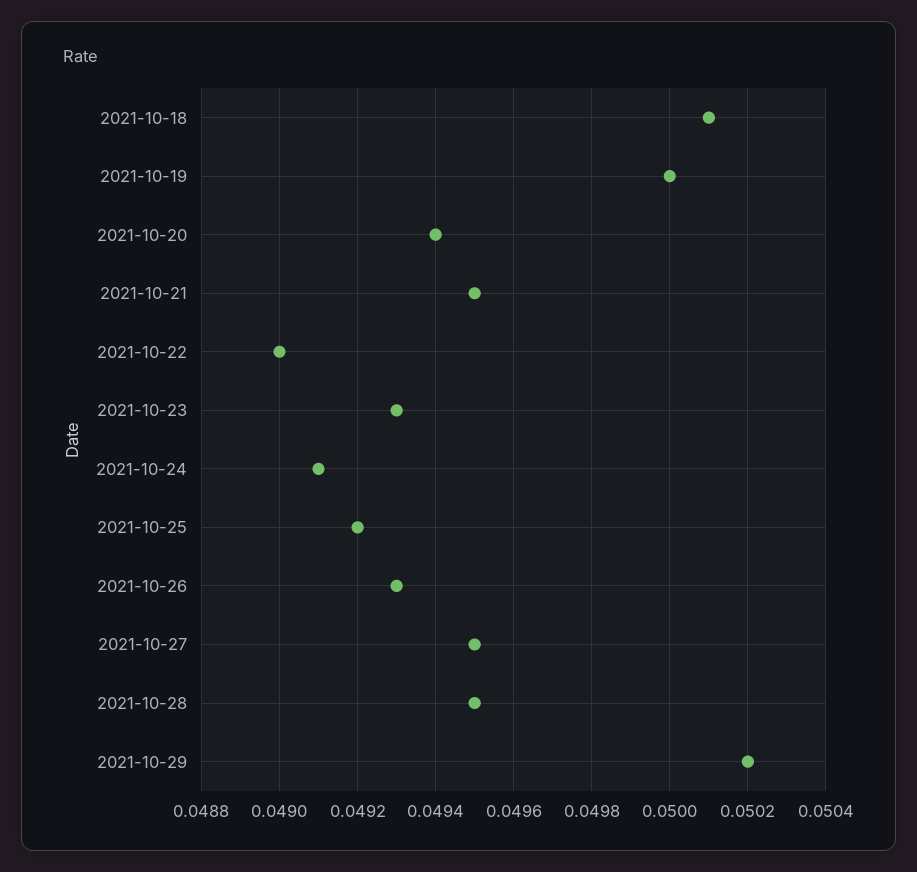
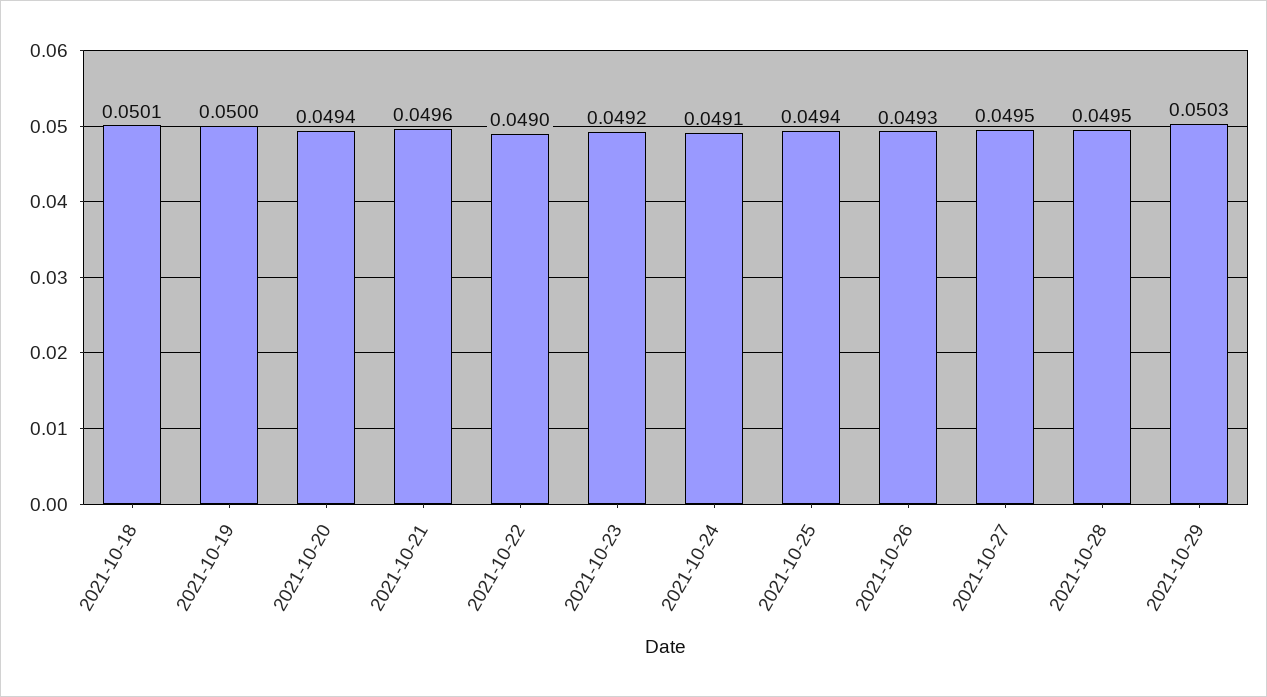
2021-10-21: 0.0495 -> 0.0496
2021-10-23: 0.0493 -> 0.0492
2021-10-25: 0.0492 -> 0.0494
2021-10-29: 0.0502 -> 0.0503

